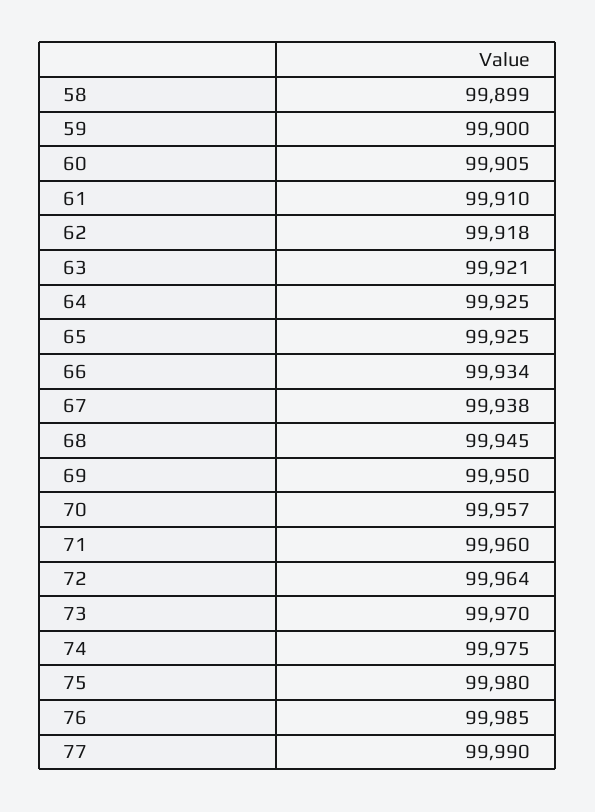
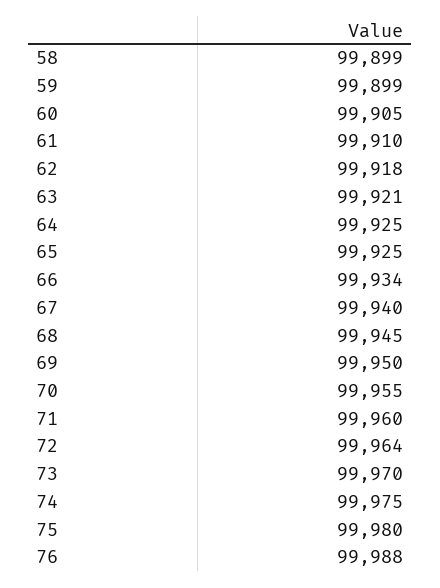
59: 99900 -> 99899
67: 99938 -> 99940
70: 99957 -> 99955
76: 99985 -> 99988
77: 99990 -> none

